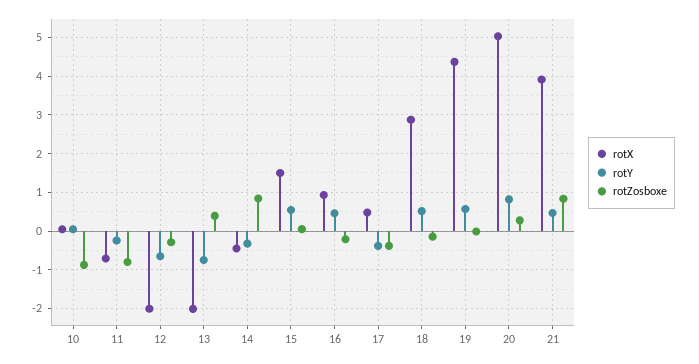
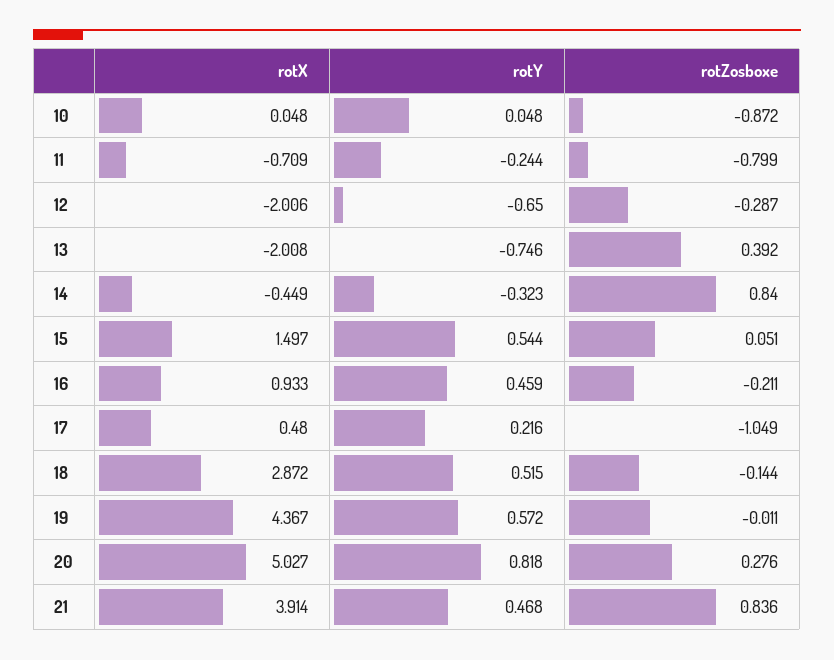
rotY, 17: -0.4 -> 0.216
rotZosboxe, 17: -0.4 -> -1.049

